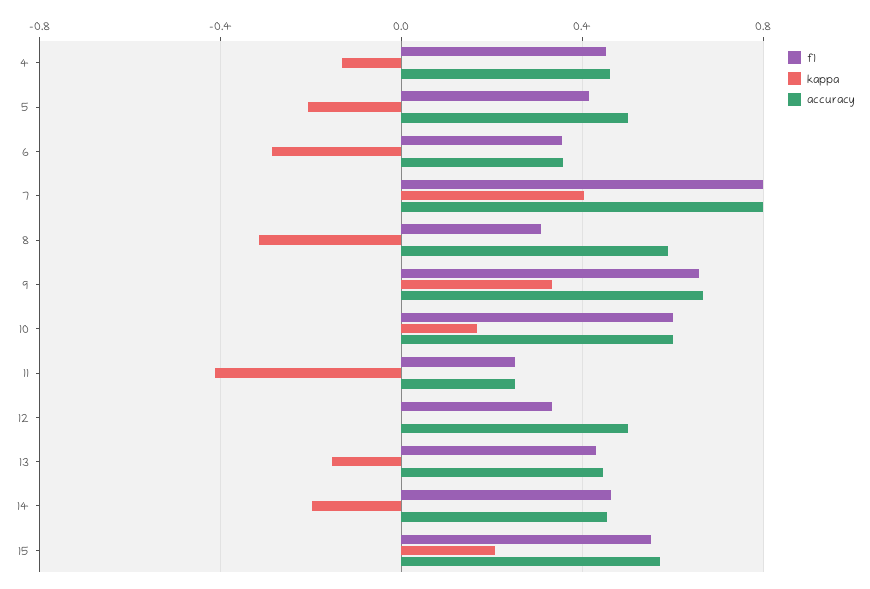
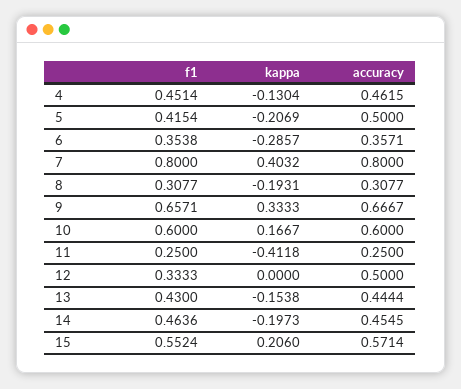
kappa, 8: -0.3 -> -0.1931
accuracy, 8: 0.6 -> 0.3077

